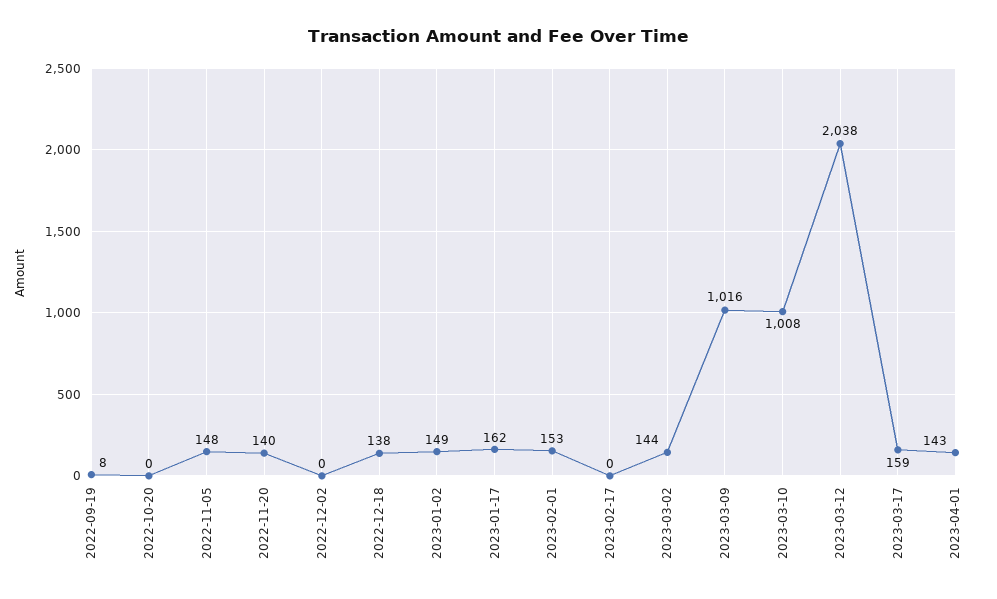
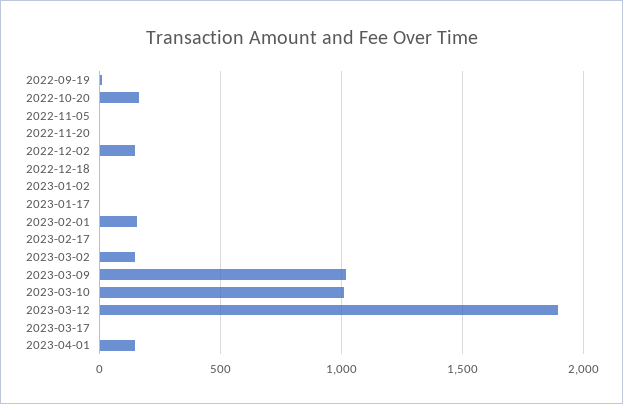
2022-10-20: 0 -> 150
2022-11-05: 148 -> 0
2022-11-20: 140 -> 0
2022-12-02: 0 -> 150
2022-12-18: 138 -> 0
2023-01-02: 149 -> 0
2023-01-17: 162 -> 0
2023-03-12: 2038 -> 1900
2023-03-17: 159 -> 0

